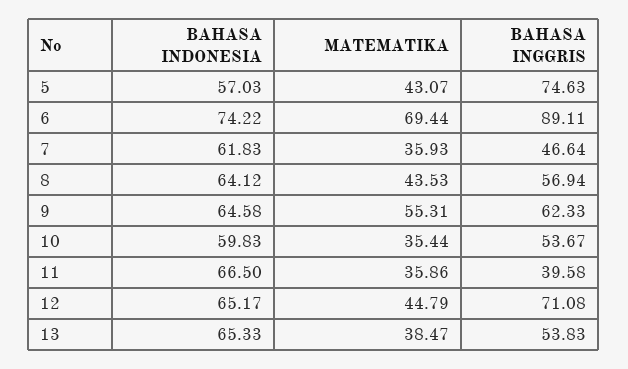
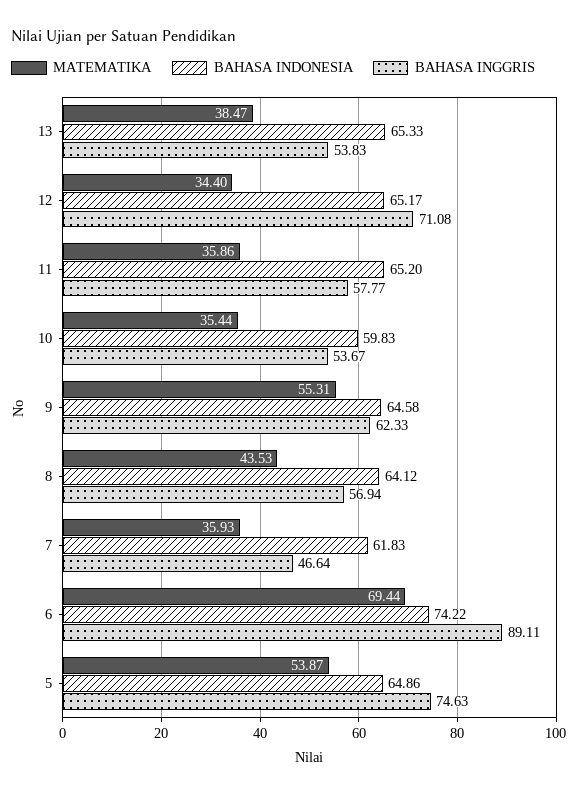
BAHASA INDONESIA, 5: 57.03 -> 64.86
MATEMATIKA, 5: 43.07 -> 53.87
BAHASA INDONESIA, 11: 66.5 -> 65.2
BAHASA INGGRIS, 11: 39.58 -> 57.77
MATEMATIKA, 12: 44.79 -> 34.4

